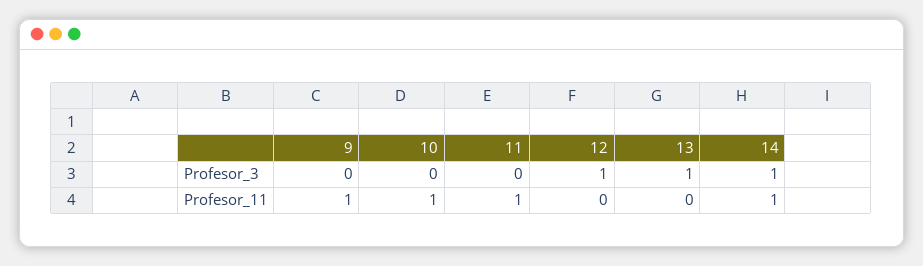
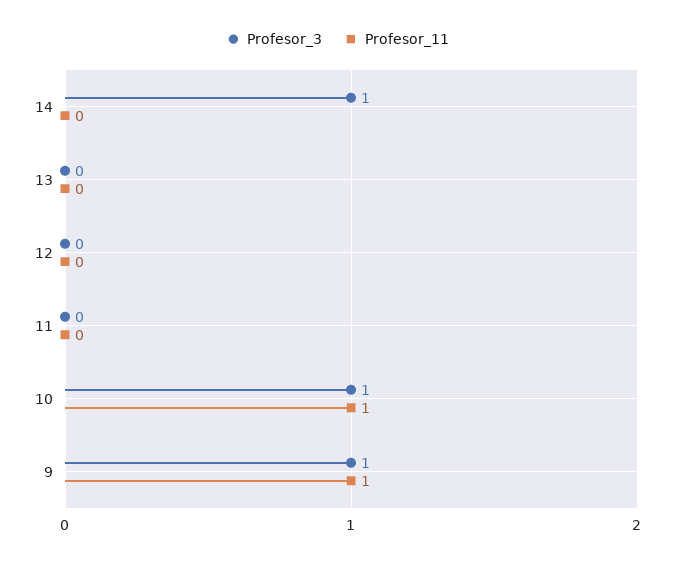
Profesor_3, 9: 0 -> 1
Profesor_3, 10: 0 -> 1
Profesor_3, 12: 1 -> 0
Profesor_3, 13: 1 -> 0
Profesor_11, 11: 1 -> 0
Profesor_11, 14: 1 -> 0

